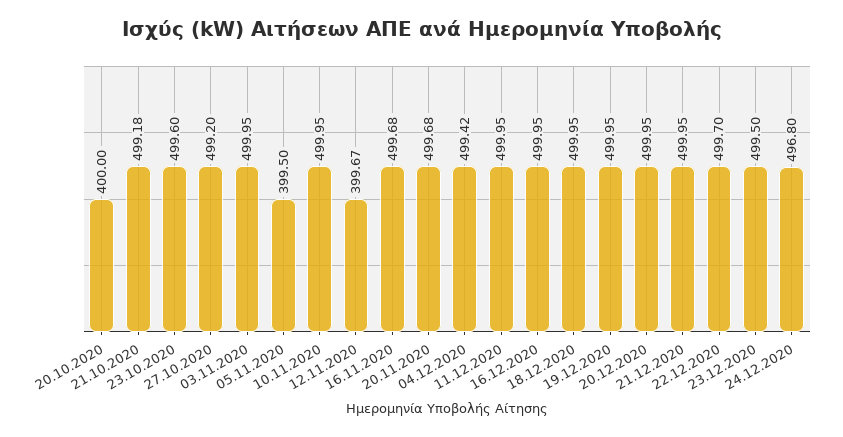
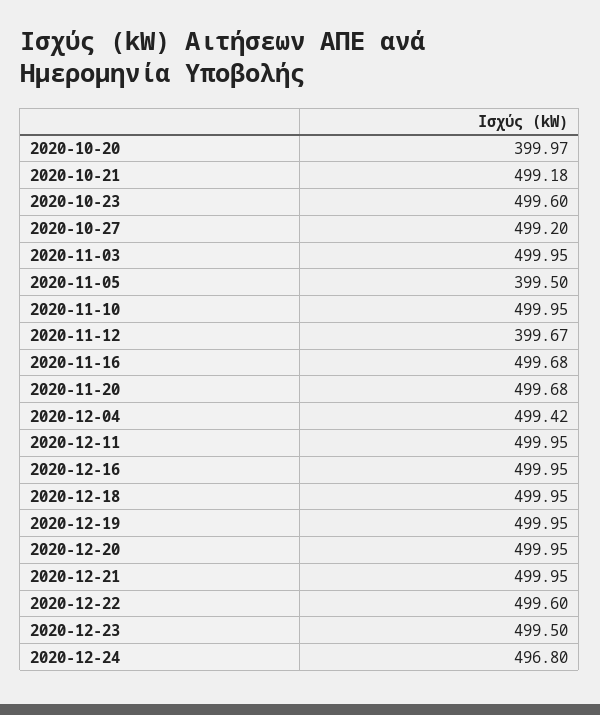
20.10.2020: 400 -> 399.97
22.12.2020: 499.7 -> 499.6

